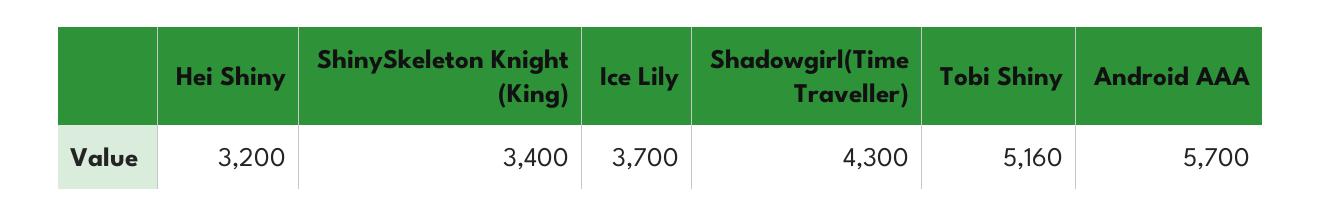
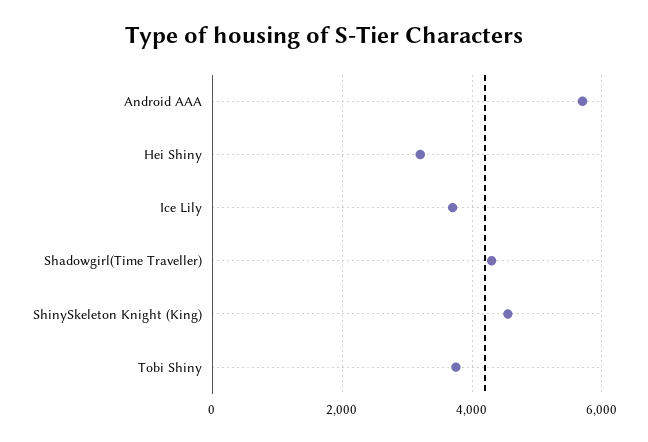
ShinySkeleton Knight (King): 3400 -> 4600
Tobi Shiny: 5160 -> 3800

